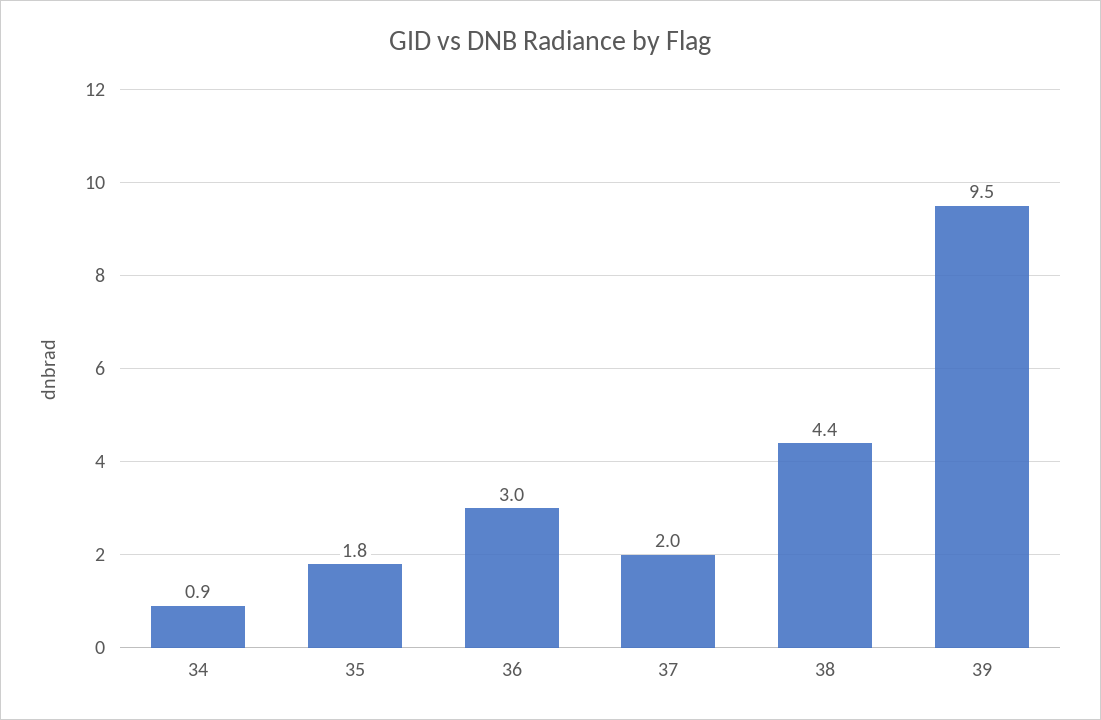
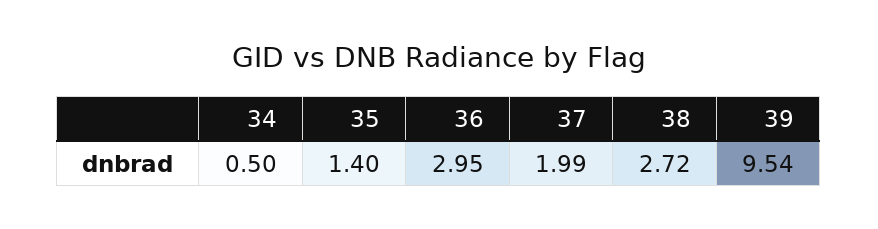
34: 0.9 -> 0.5
35: 1.8 -> 1.4
38: 4.4 -> 2.72

